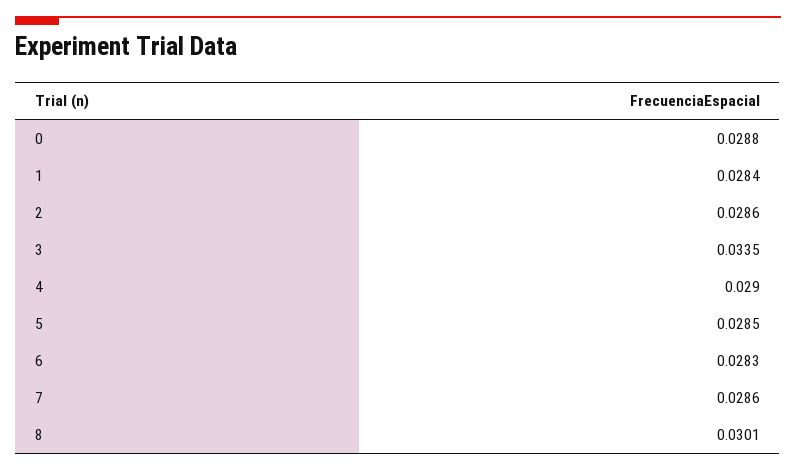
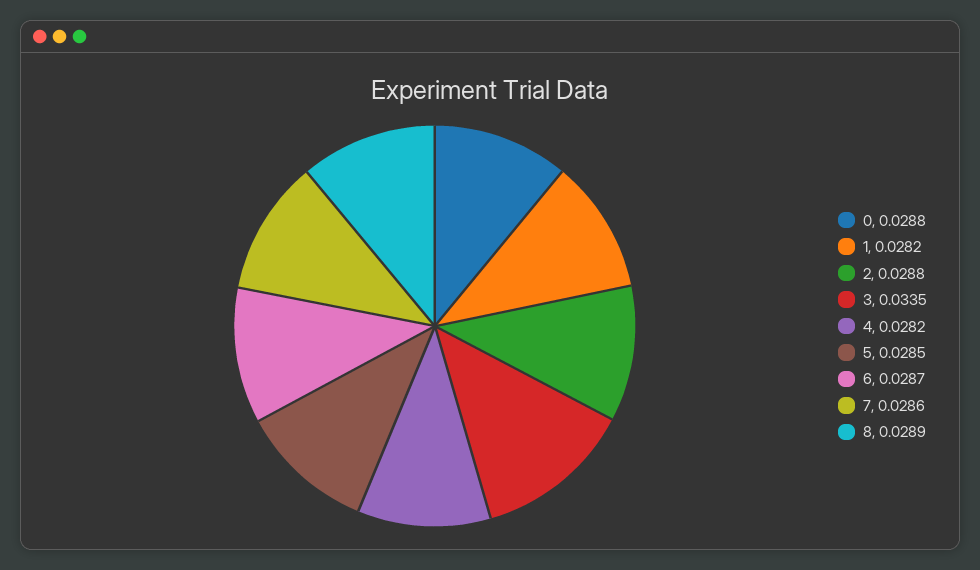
1: 0.0284 -> 0.0282
2: 0.0286 -> 0.0288
4: 0.029 -> 0.0282
6: 0.0283 -> 0.0287
8: 0.0301 -> 0.0289

